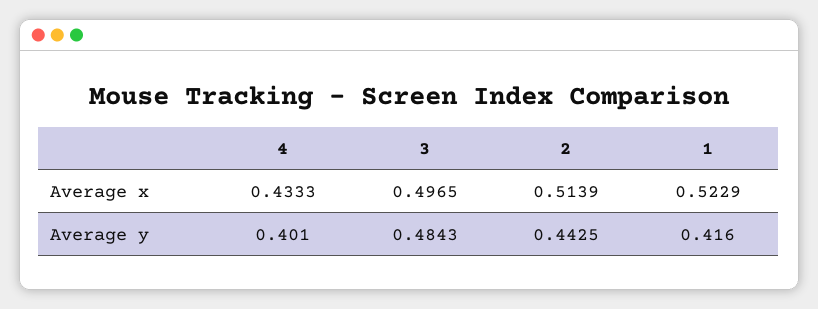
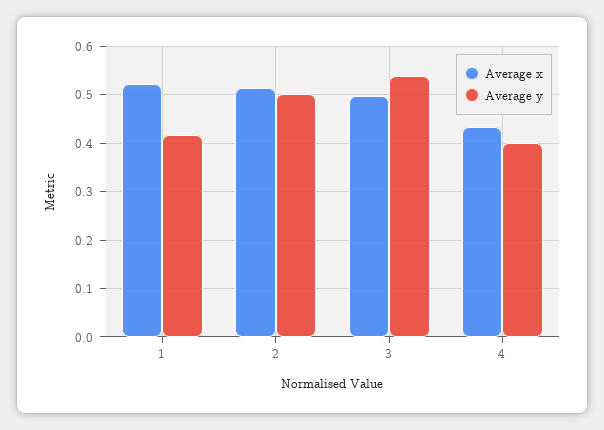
Average y, 3: 0.4843 -> 0.54
Average y, 2: 0.4425 -> 0.5

